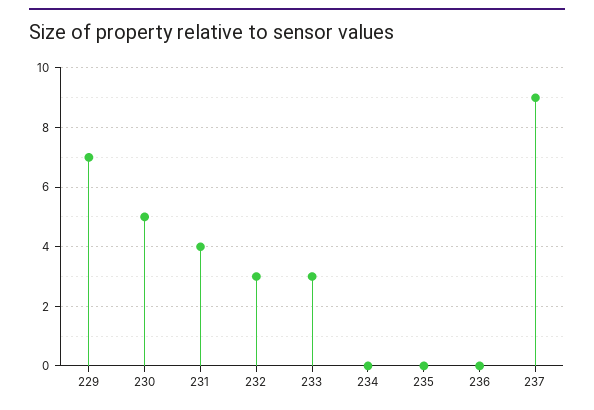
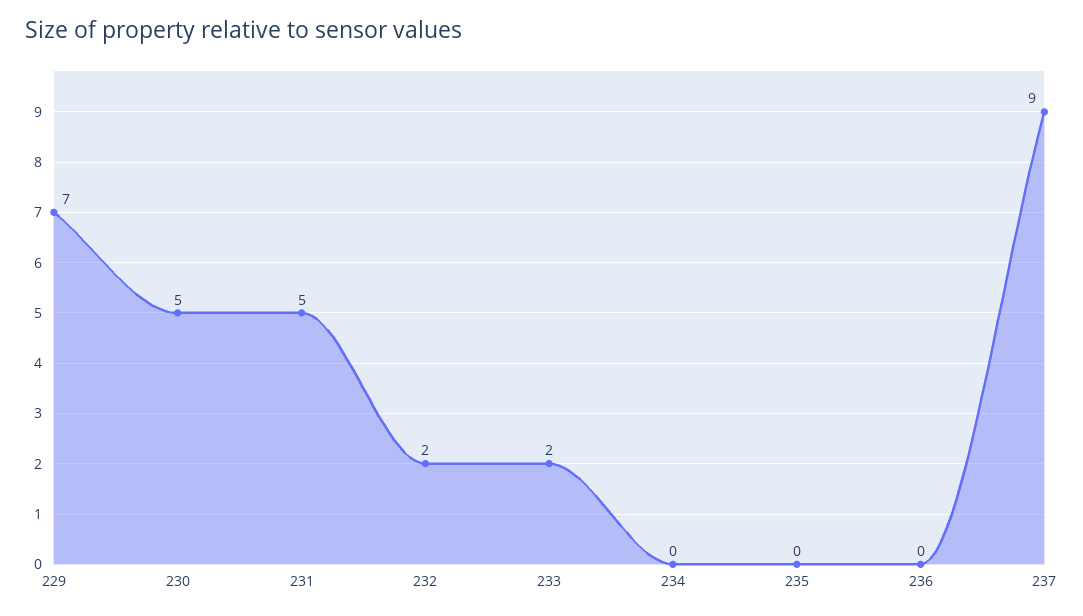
231: 4 -> 5
232: 3 -> 2
233: 3 -> 2

